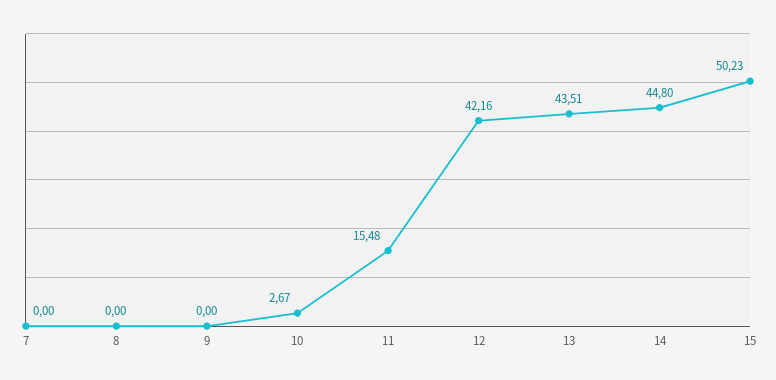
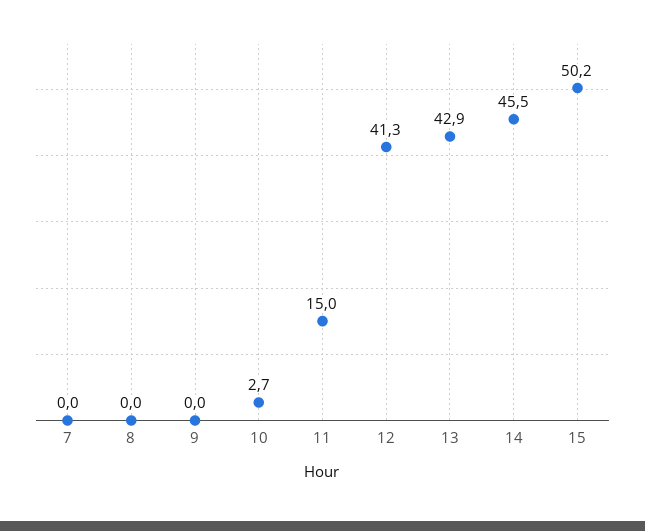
11: 15.48 -> 15
12: 42.16 -> 41.3
13: 43.51 -> 42.9
14: 44.8 -> 45.5

